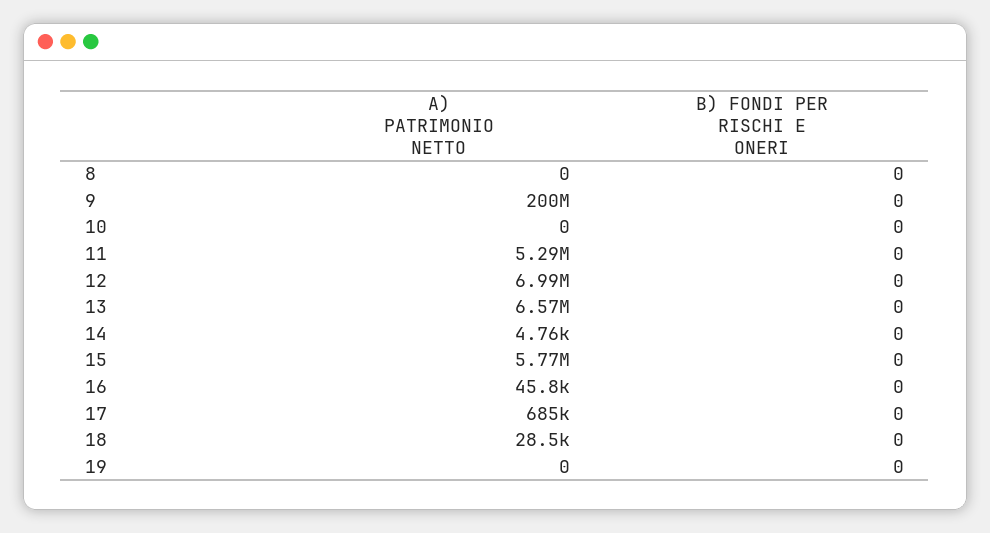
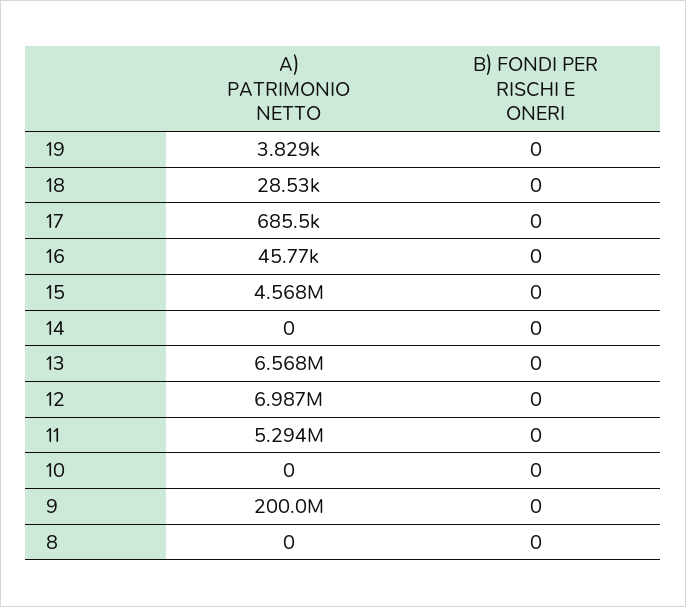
A) PATRIMONIO NETTO, 14: 4760 -> 0
A) PATRIMONIO NETTO, 15: 5770000 -> 4568000
A) PATRIMONIO NETTO, 19: 0 -> 3829

